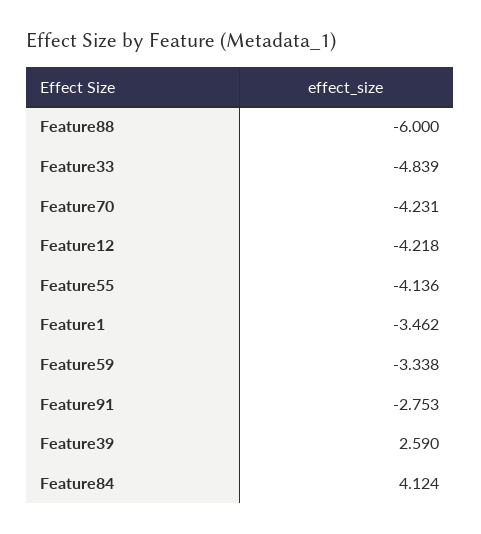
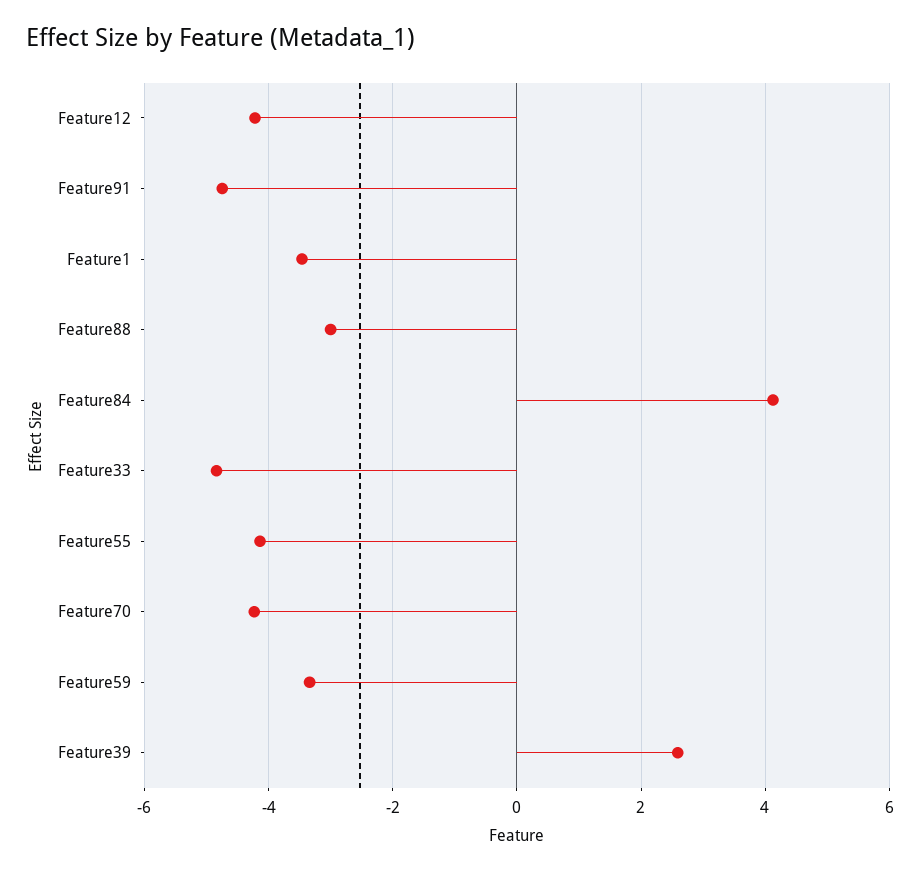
Feature88: -6 -> -3
Feature91: -2.753 -> -4.8

